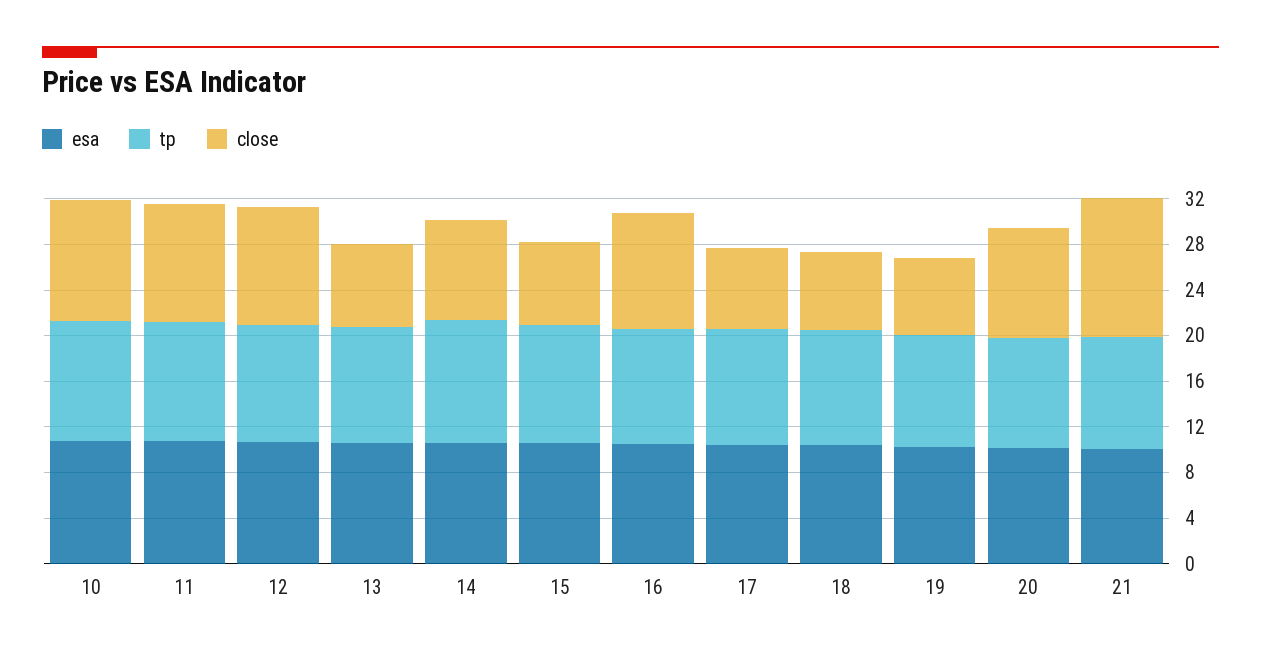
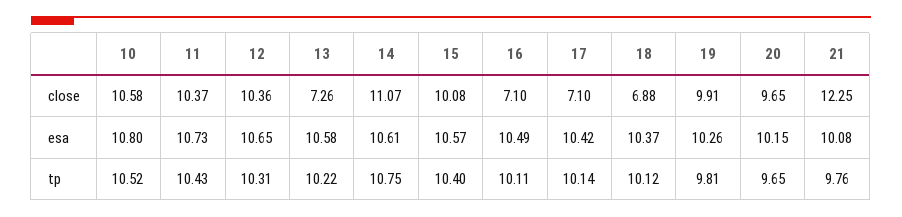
close, 14: 9 -> 11.07
close, 15: 7 -> 10.08
close, 16: 10 -> 7.1
close, 19: 7 -> 9.91

